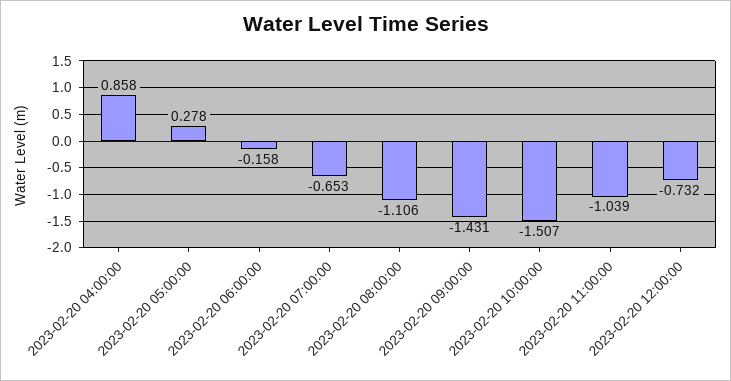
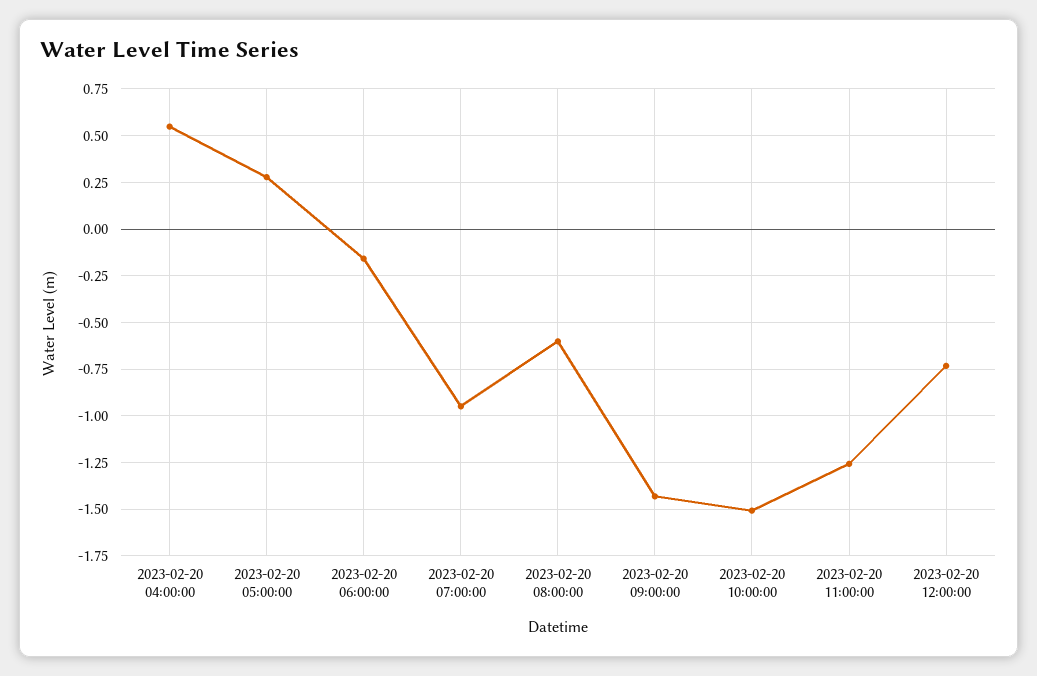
2023-02-20 04:00:00: 0.858 -> 0.55
2023-02-20 07:00:00: -0.653 -> -0.95
2023-02-20 08:00:00: -1.106 -> -0.6
2023-02-20 11:00:00: -1.039 -> -1.25

